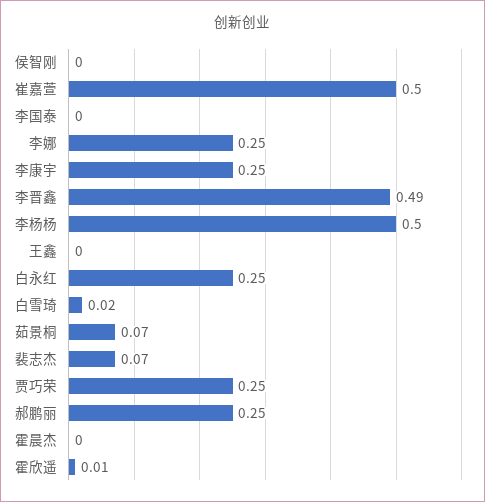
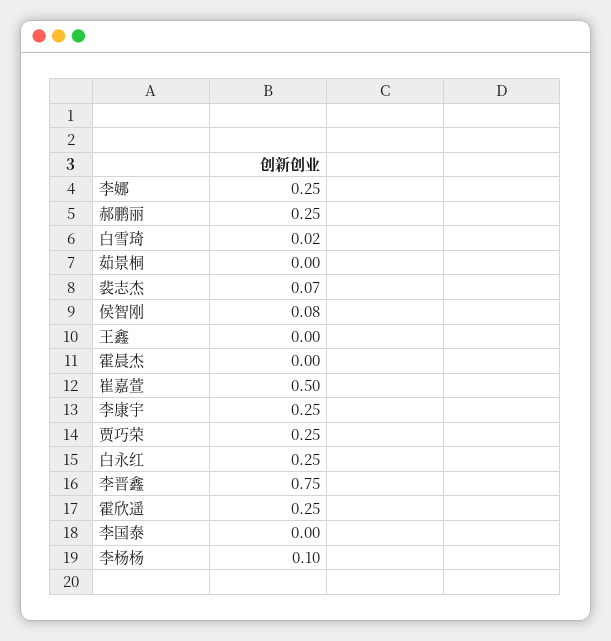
侯智刚: 0 -> 0.08
李晋鑫: 0.49 -> 0.75
李杨杨: 0.5 -> 0.1
茹景桐: 0.07 -> 0
霍欣遥: 0.01 -> 0.25

